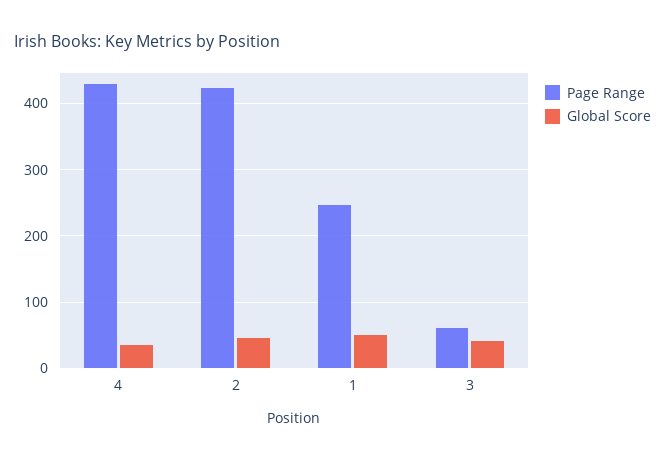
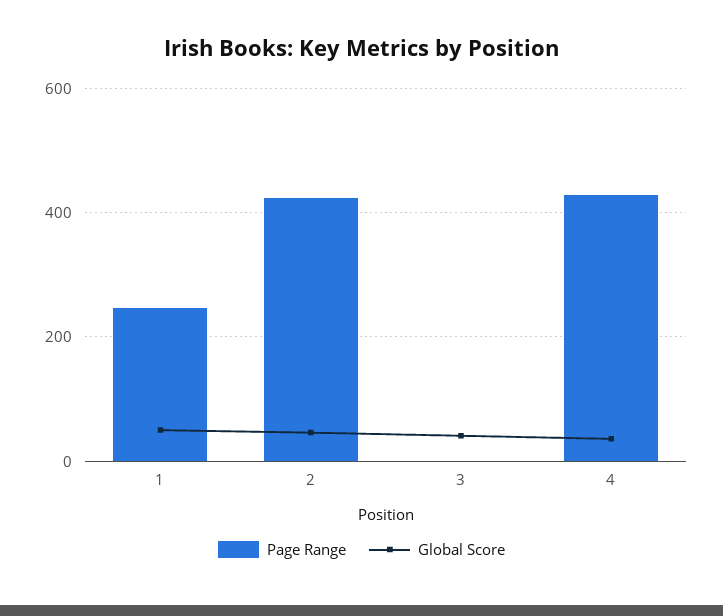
Page Range, 3: 60 -> 0

